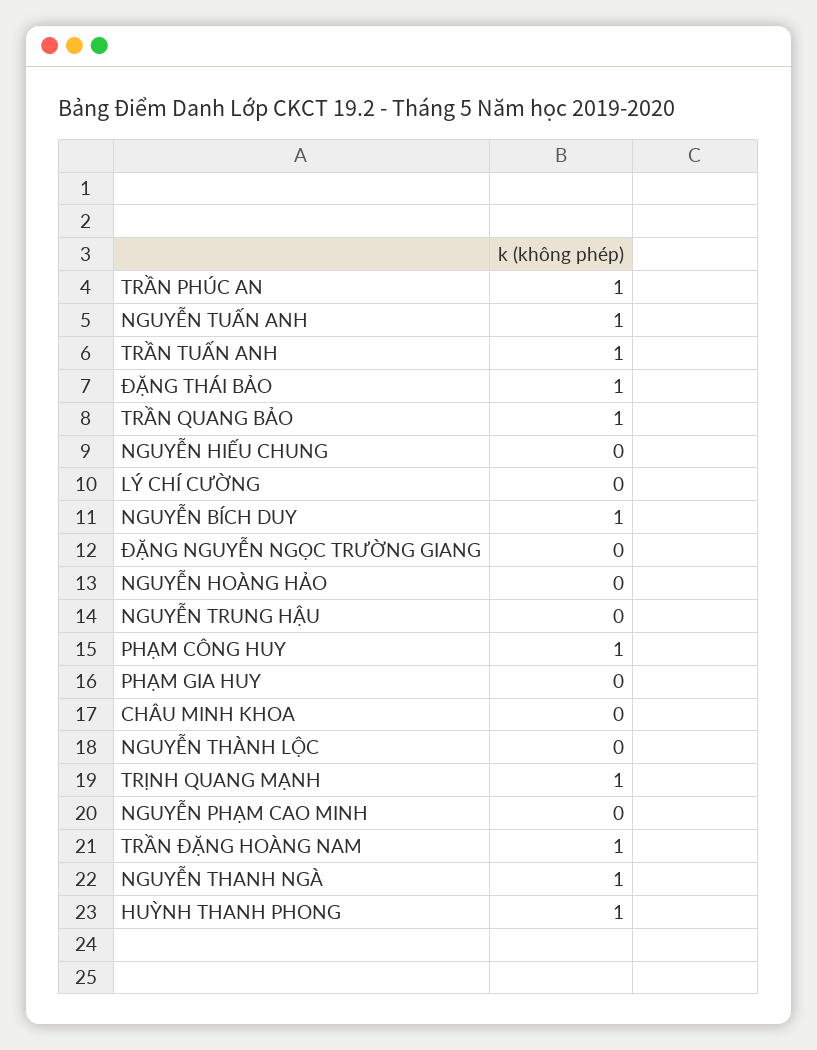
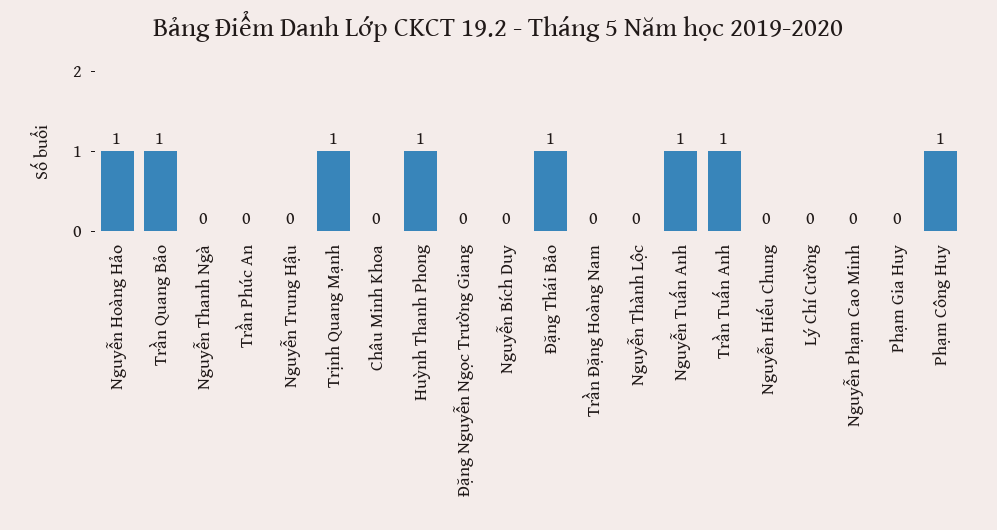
TRẦN PHÚC AN: 1 -> 0
NGUYỄN BÍCH DUY: 1 -> 0
NGUYỄN HOÀNG HẢO: 0 -> 1
TRẦN ĐẶNG HOÀNG NAM: 1 -> 0
NGUYỄN THANH NGÀ: 1 -> 0

